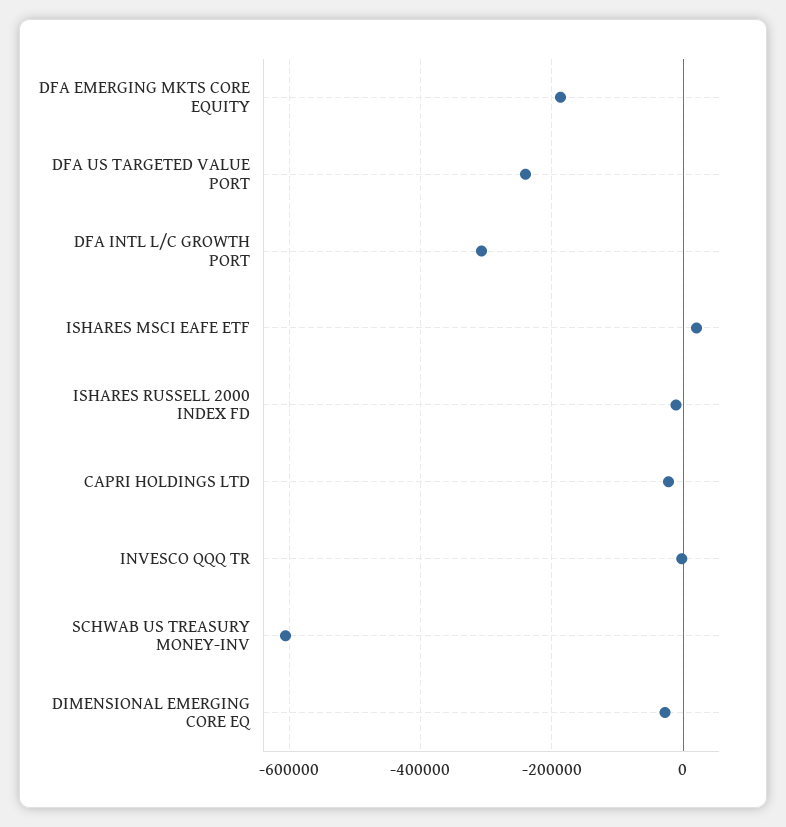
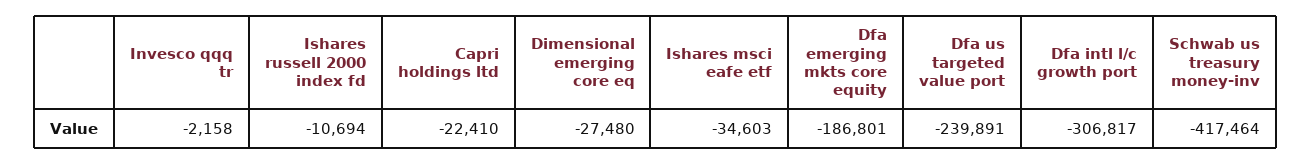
ISHARES MSCI EAFE ETF: 20000 -> -34603
SCHWAB US TREASURY MONEY-INV: -600000 -> -417464

